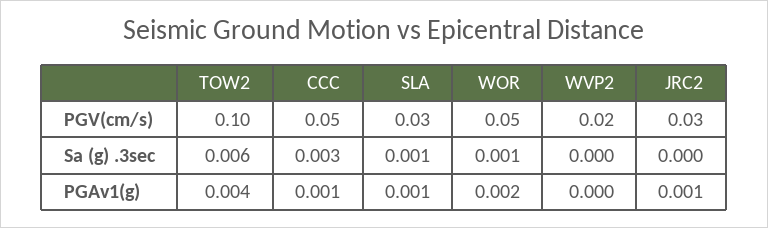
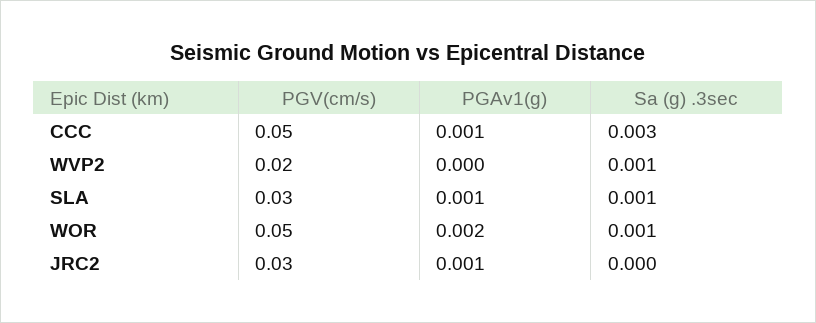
TOW2, PGV(cm/s): 0.1 -> none
TOW2, Sa (g) .3sec: 0.006 -> none
WVP2, Sa (g) .3sec: 0 -> 0.001
TOW2, PGAv1(g): 0.004 -> none

